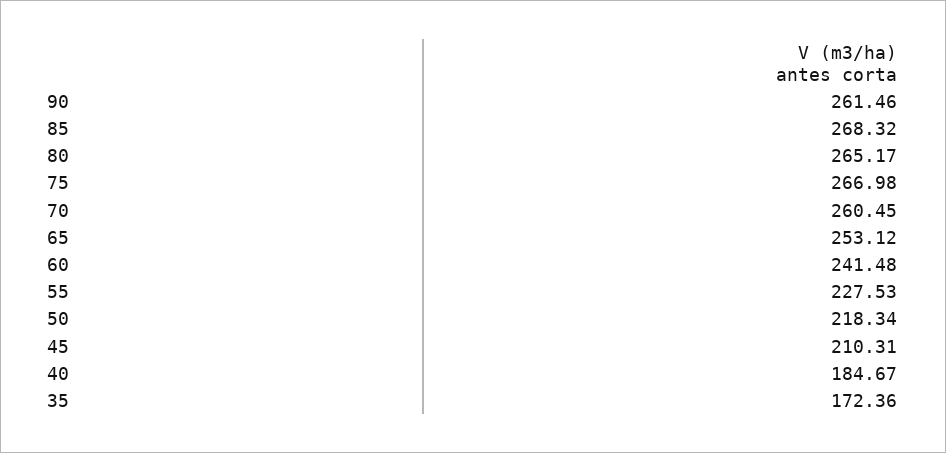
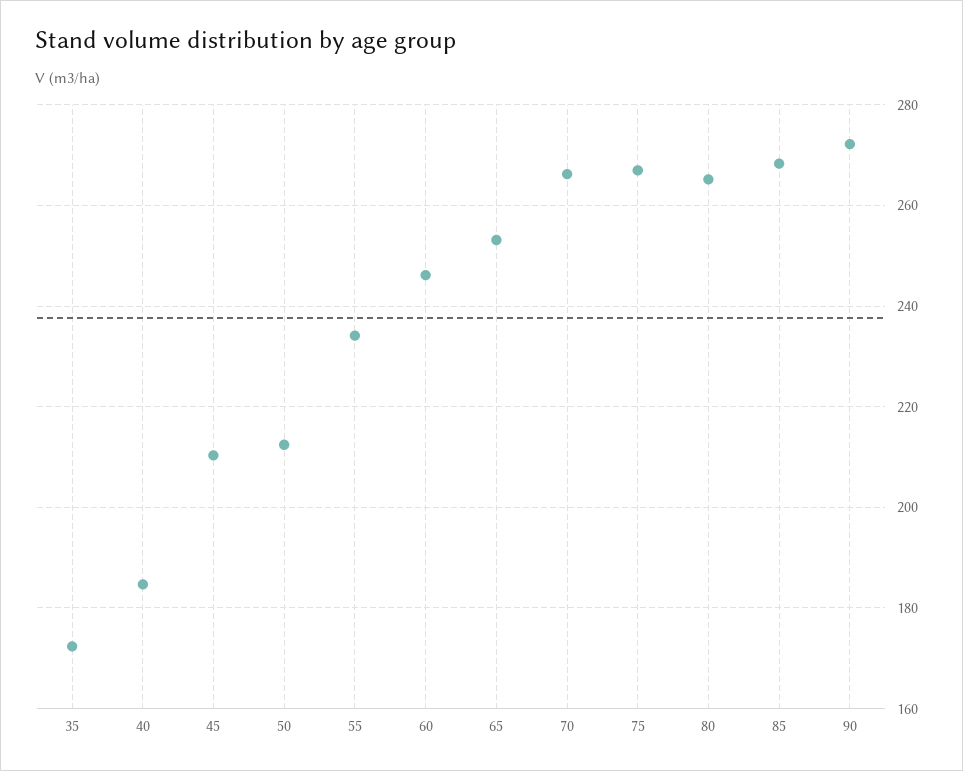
90: 261.46 -> 272
70: 260.45 -> 266
60: 241.48 -> 246
55: 227.53 -> 234
50: 218.34 -> 212

